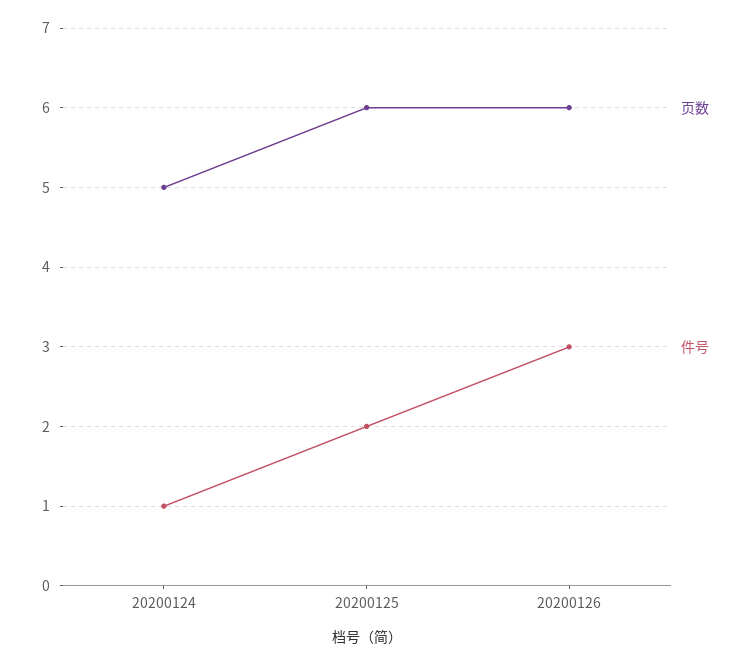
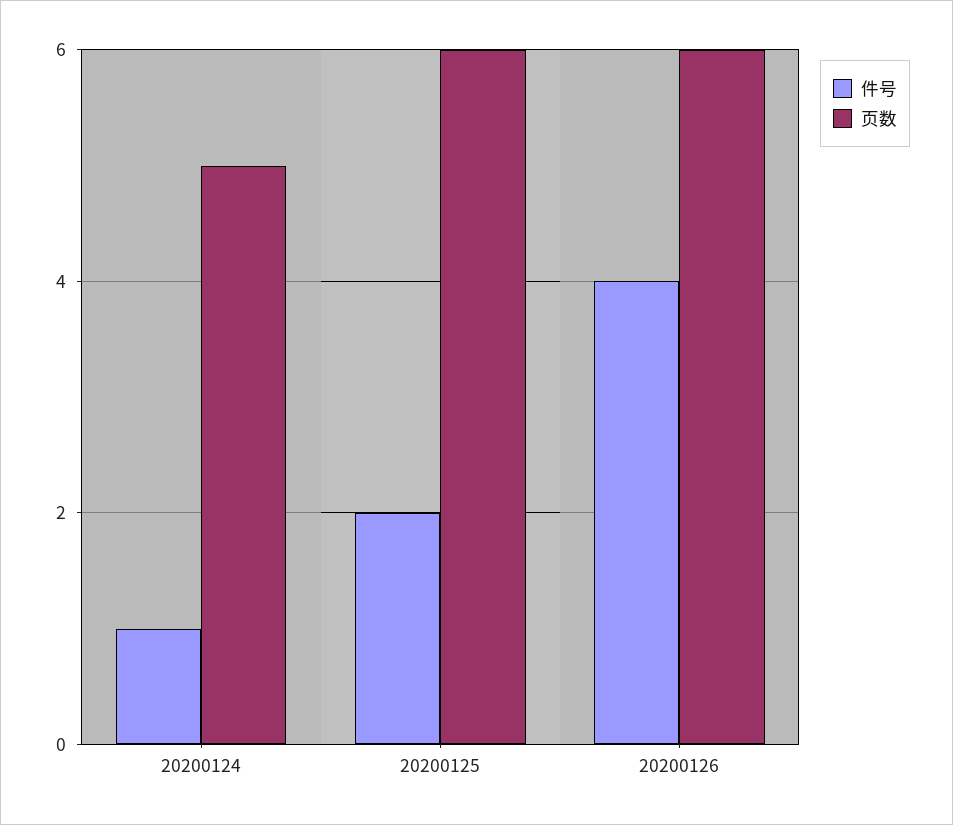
件号, 20200126: 3 -> 4

